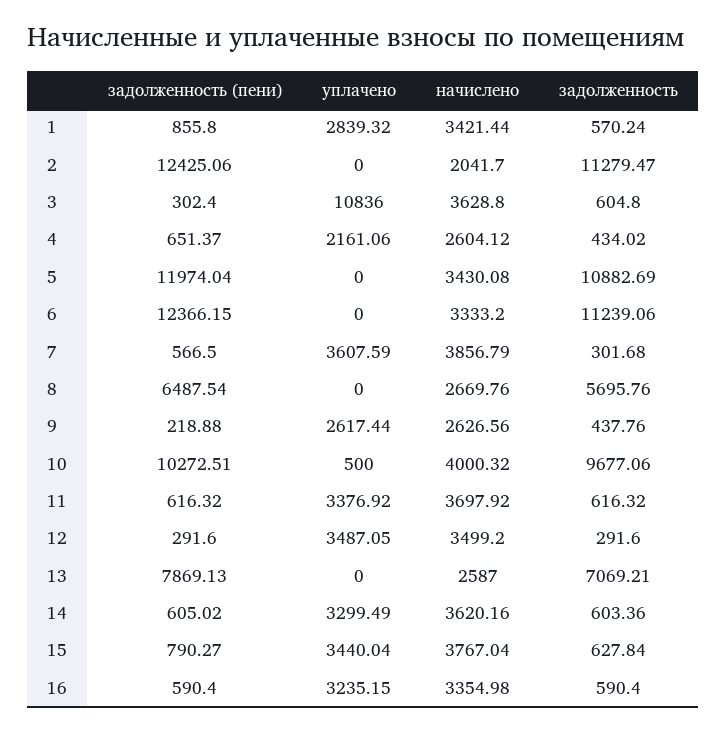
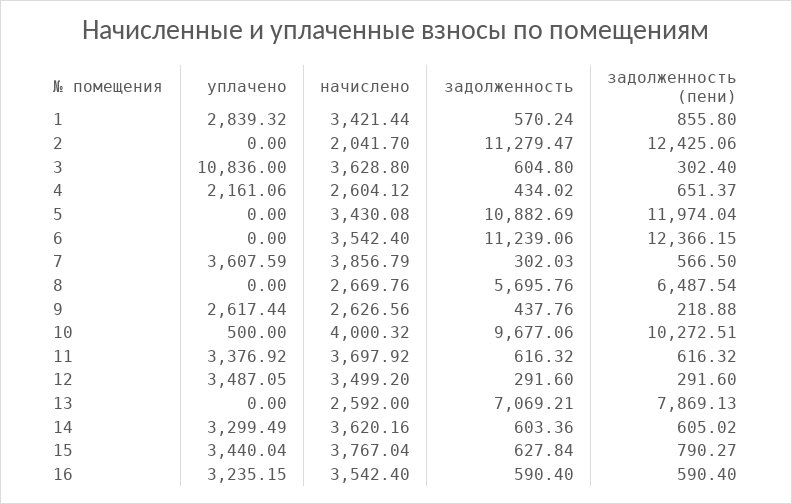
начислено, 6: 3333.2 -> 3542.4
задолженность, 7: 301.68 -> 302.03
начислено, 13: 2587 -> 2592
начислено, 16: 3354.98 -> 3542.4

